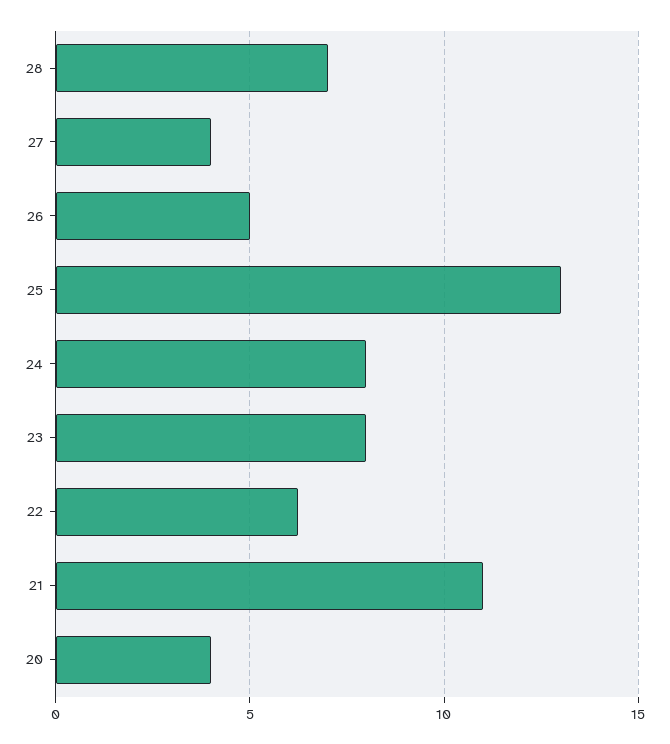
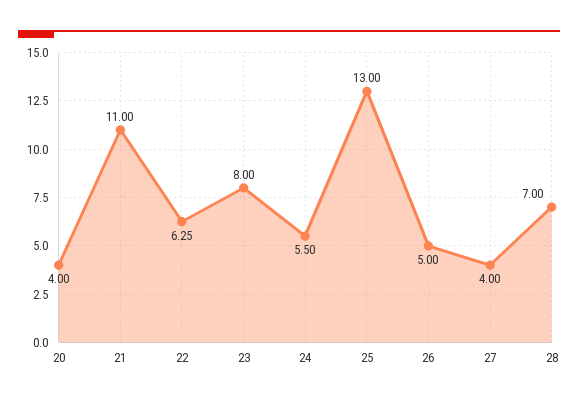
24: 8 -> 5.5

